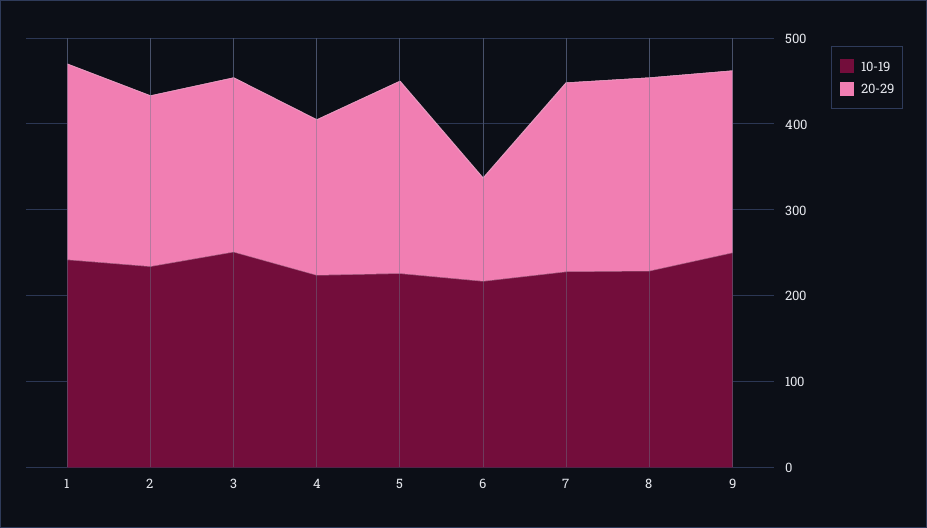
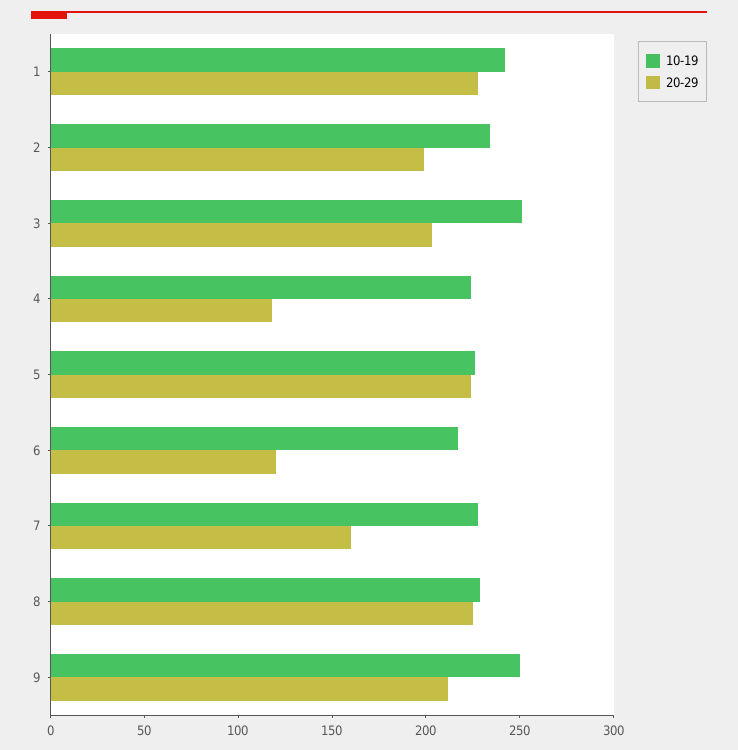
20-29, 4: 180 -> 120
20-29, 7: 220 -> 160

